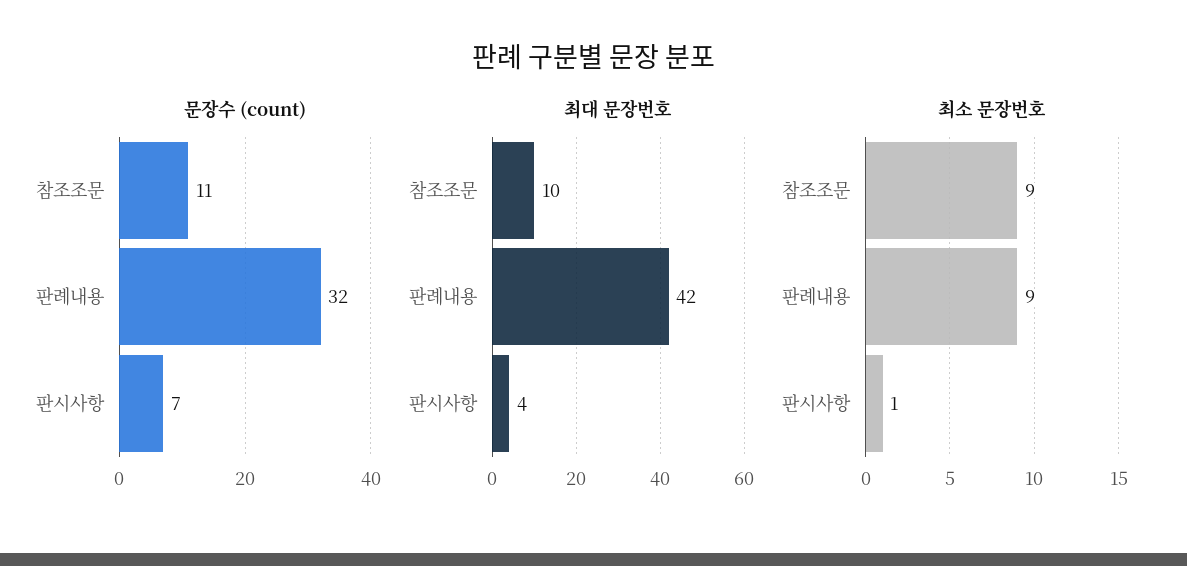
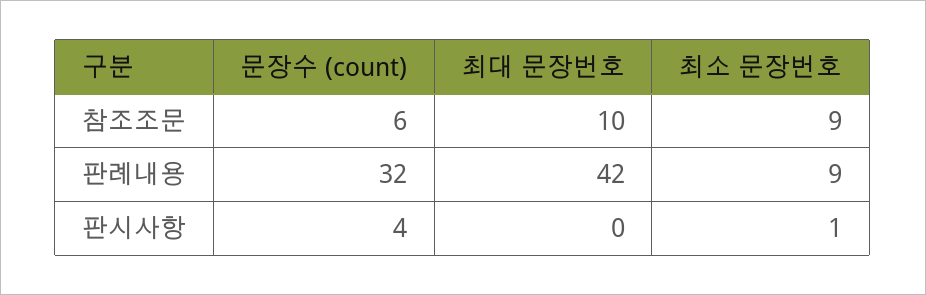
문장수 (count), 참조조문: 11 -> 6
문장수 (count), 판시사항: 7 -> 4
최대 문장번호, 판시사항: 4 -> 0

